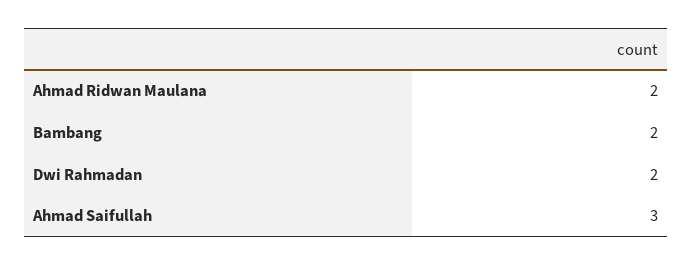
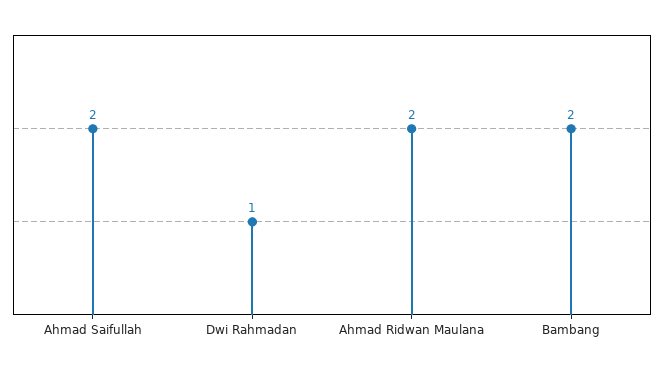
Dwi Rahmadan: 2 -> 1
Ahmad Saifullah: 3 -> 2

